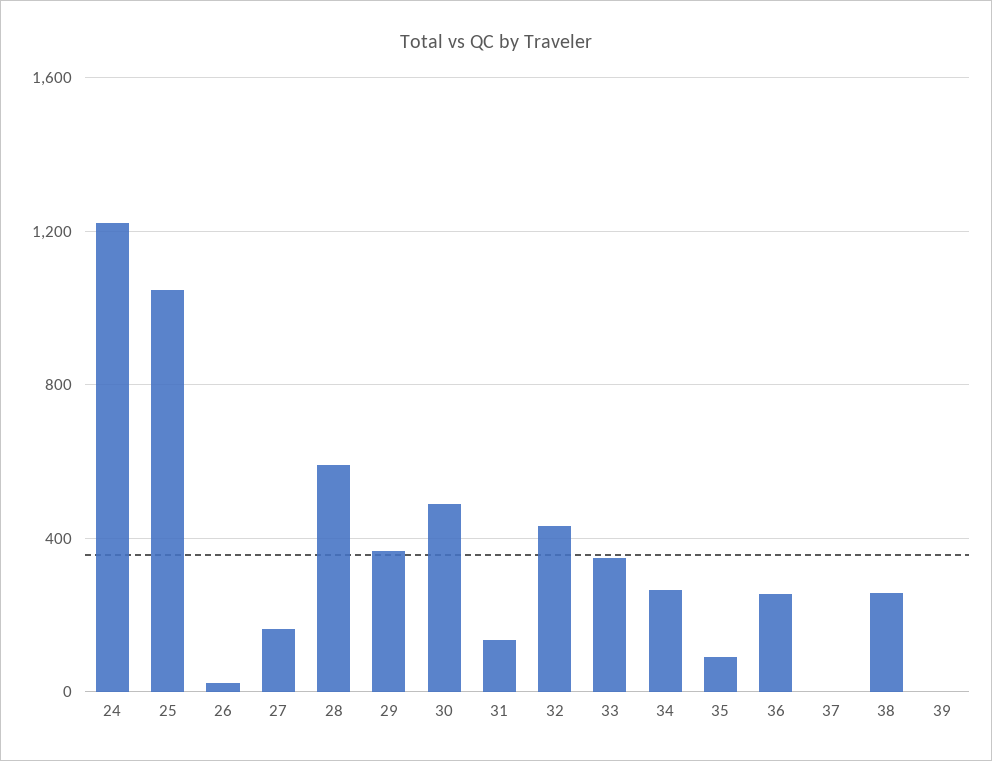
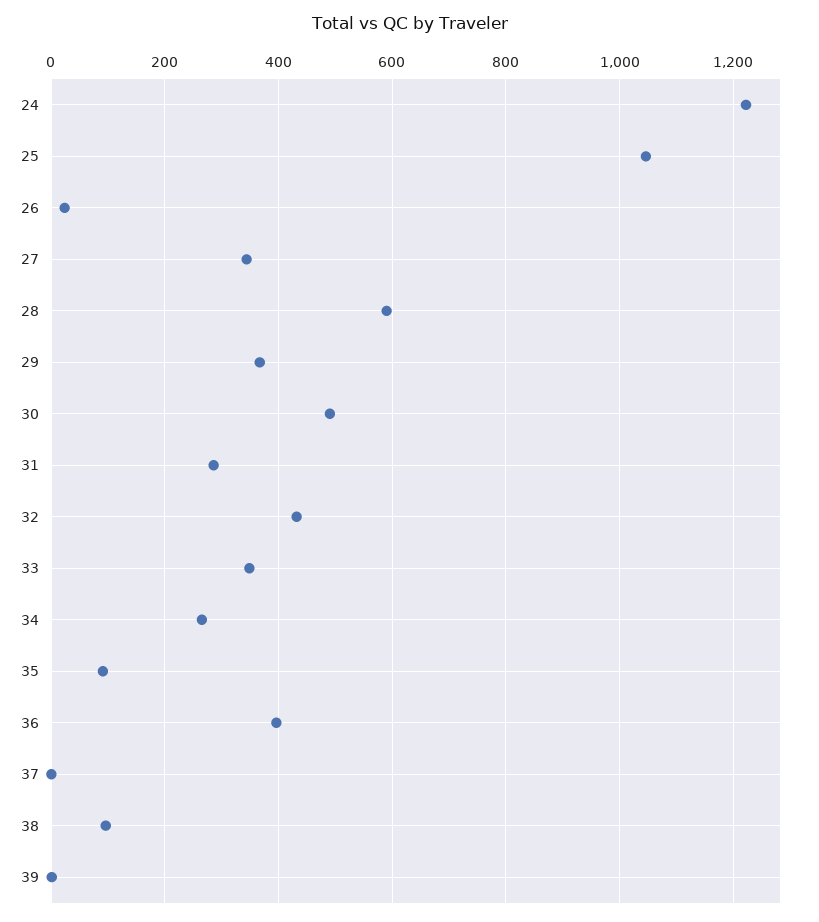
27: 150 -> 340
31: 150 -> 280
36: 250 -> 400
38: 250 -> 100

